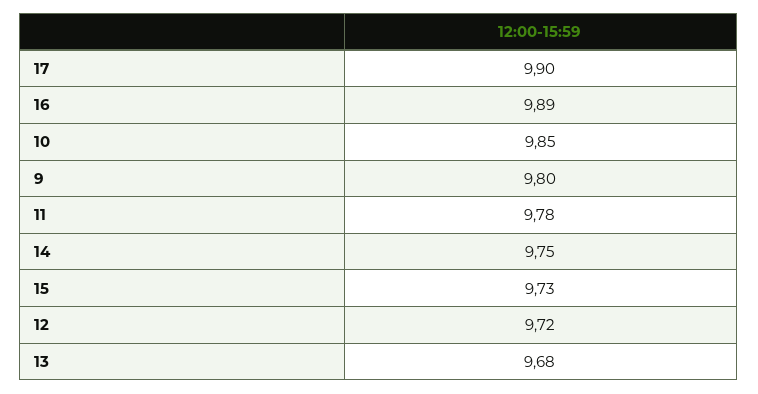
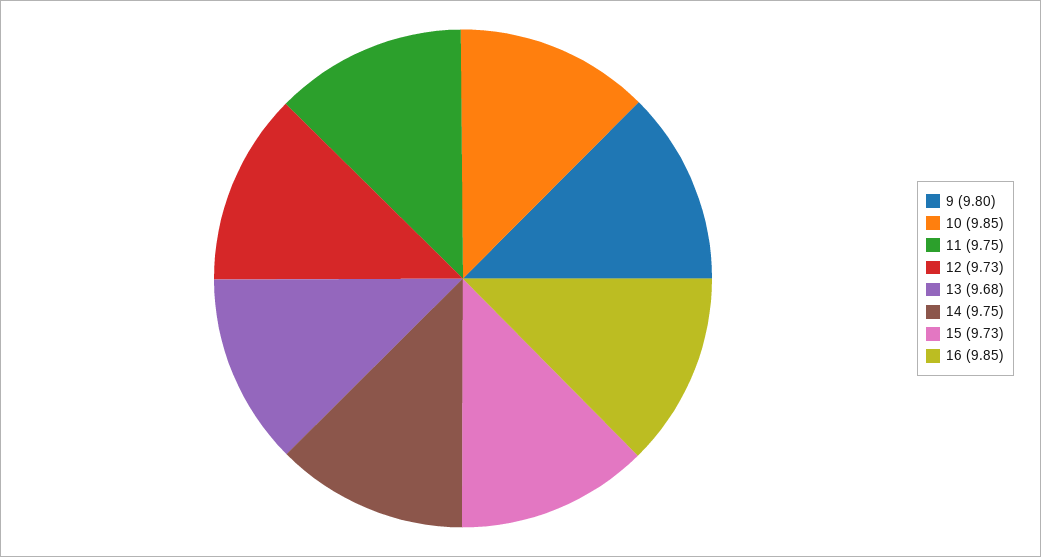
17: 9.9 -> none
16: 9.89 -> 9.85
11: 9.78 -> 9.75
12: 9.72 -> 9.73

